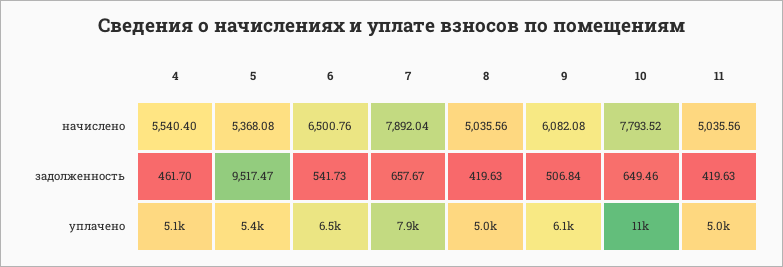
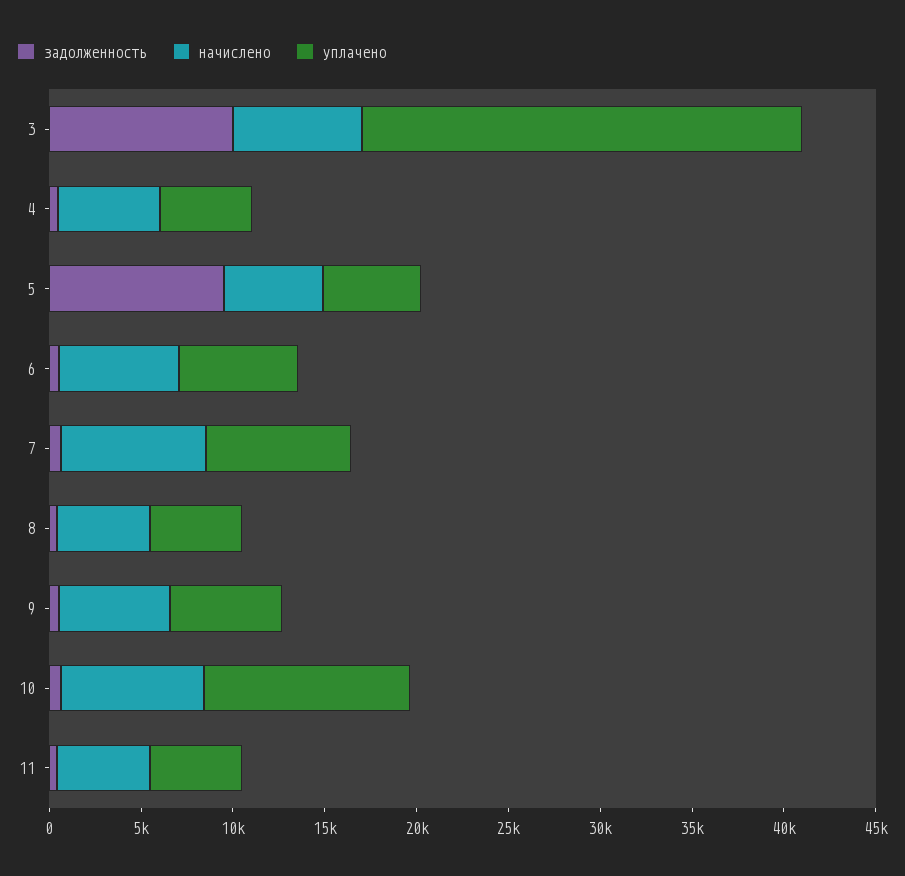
задолженность, 3: none -> 10000
начислено, 3: none -> 7000
уплачено, 3: none -> 24000

